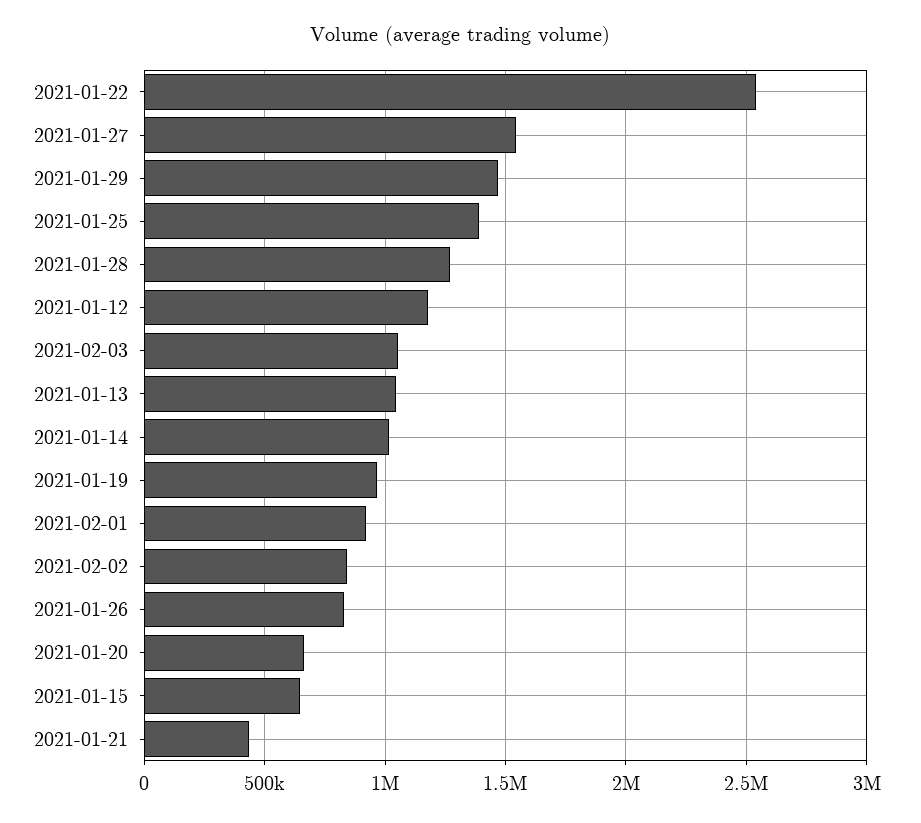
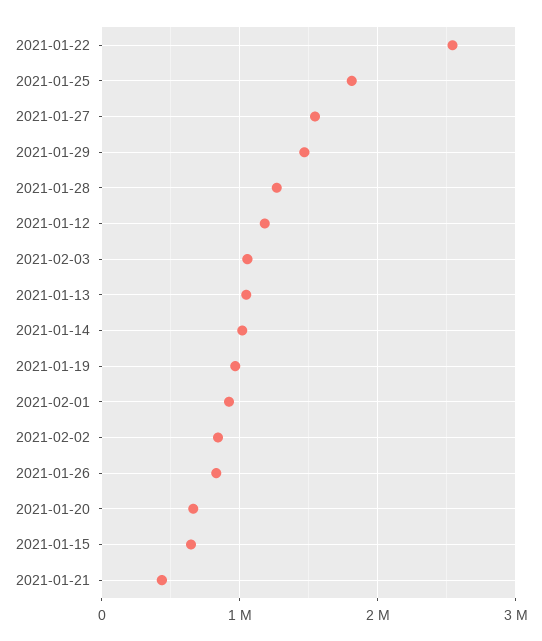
2021-01-25: 1400000 -> 1800000

